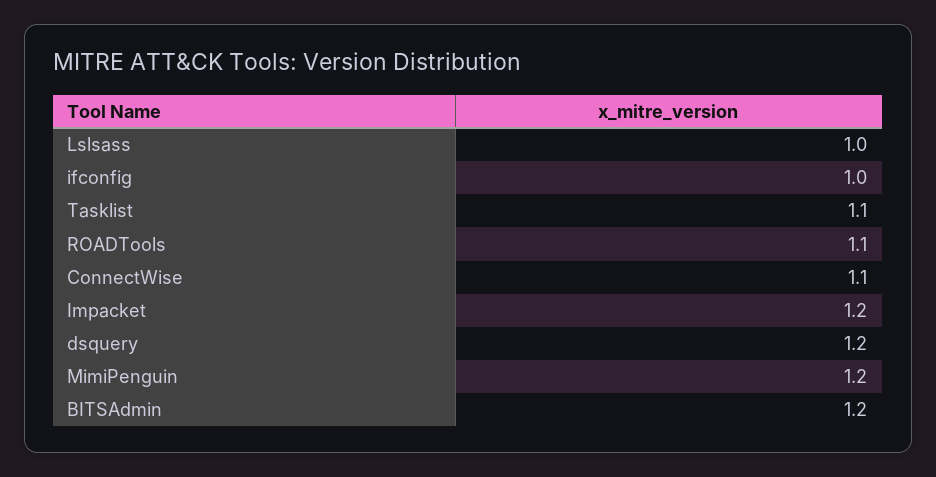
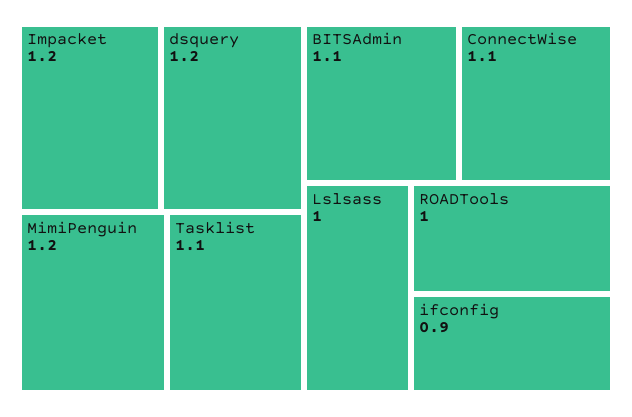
ifconfig: 1 -> 0.9
ROADTools: 1.1 -> 1
BITSAdmin: 1.2 -> 1.1

